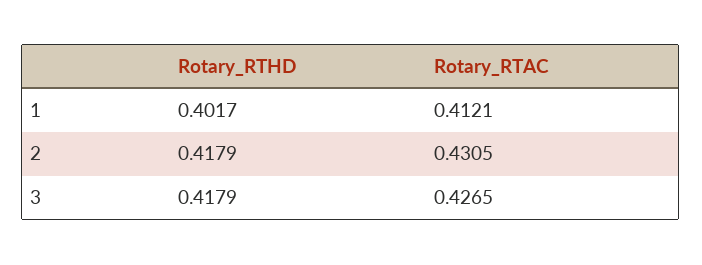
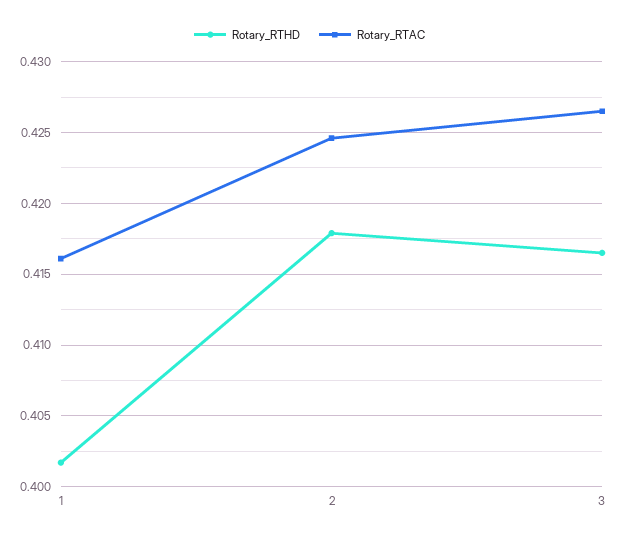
Rotary_RTAC, 1: 0.4121 -> 0.416
Rotary_RTAC, 2: 0.4305 -> 0.4245
Rotary_RTHD, 3: 0.4179 -> 0.4165

